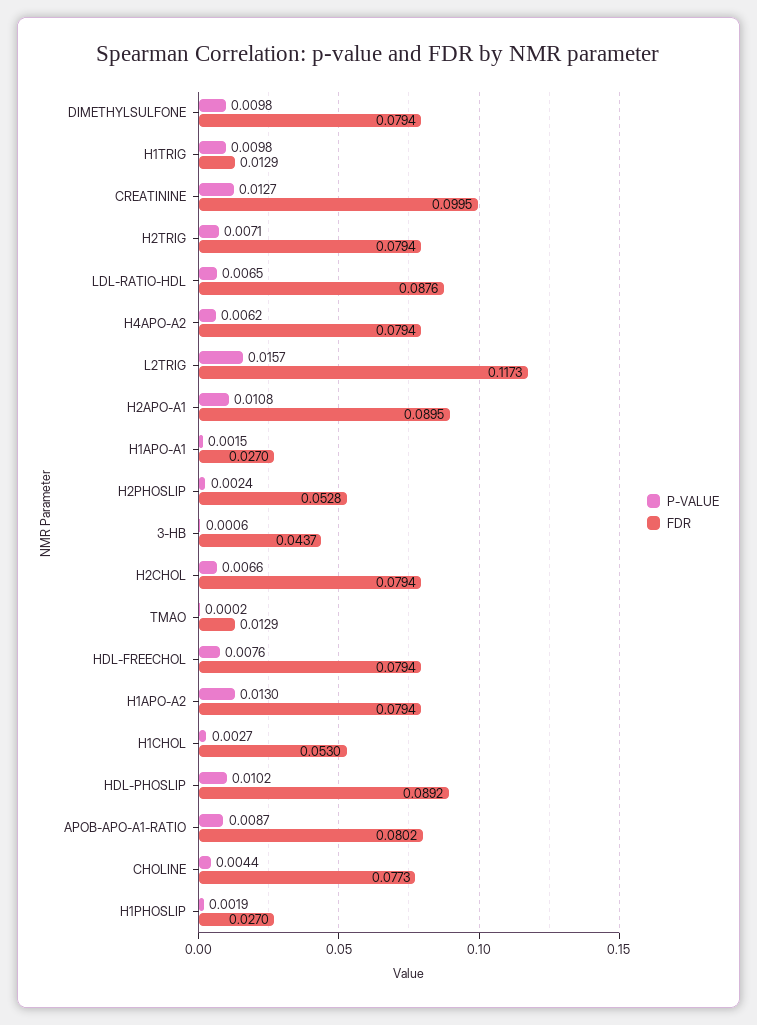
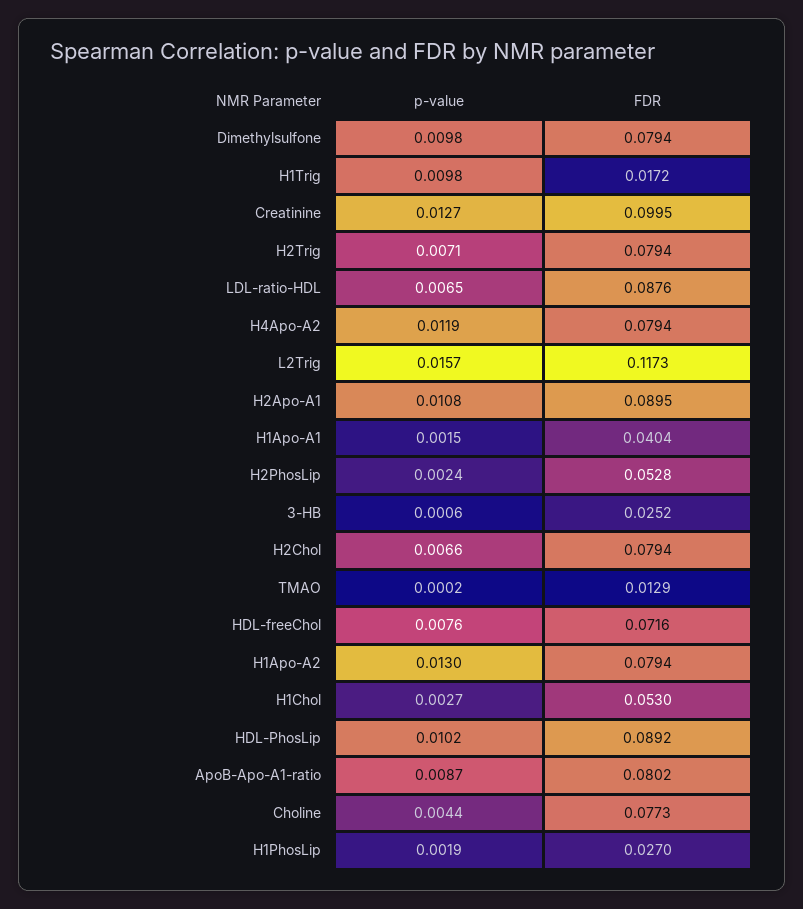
FDR, H1TRIG: 0.0129 -> 0.0172
P-VALUE, H4APO-A2: 0.0062 -> 0.0119
FDR, H1APO-A1: 0.027 -> 0.0404
FDR, 3-HB: 0.0437 -> 0.0252
FDR, HDL-FREECHOL: 0.0794 -> 0.0716

